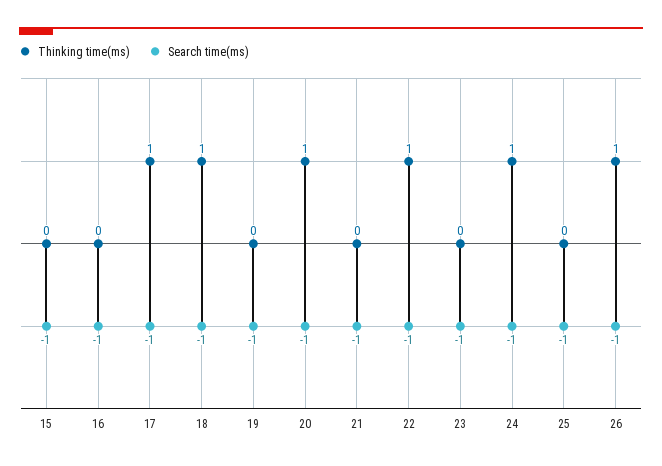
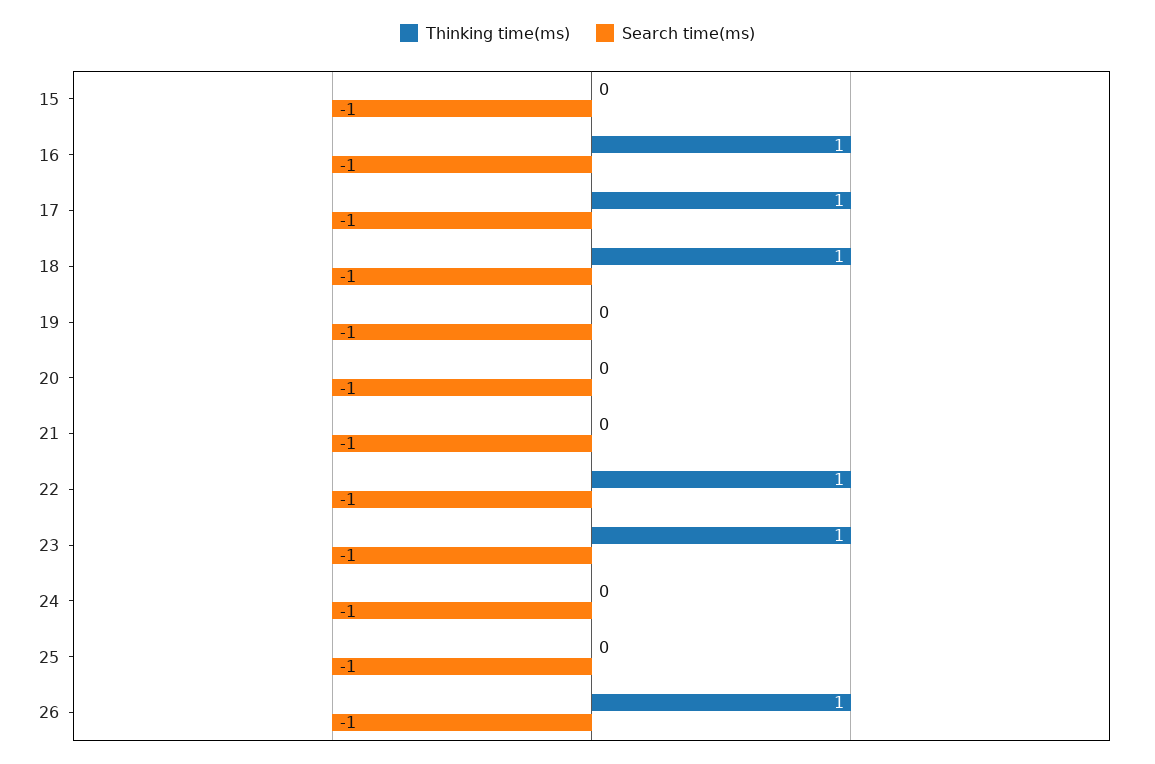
Thinking time(ms), 16: 0 -> 1
Thinking time(ms), 20: 1 -> 0
Thinking time(ms), 23: 0 -> 1
Thinking time(ms), 24: 1 -> 0

